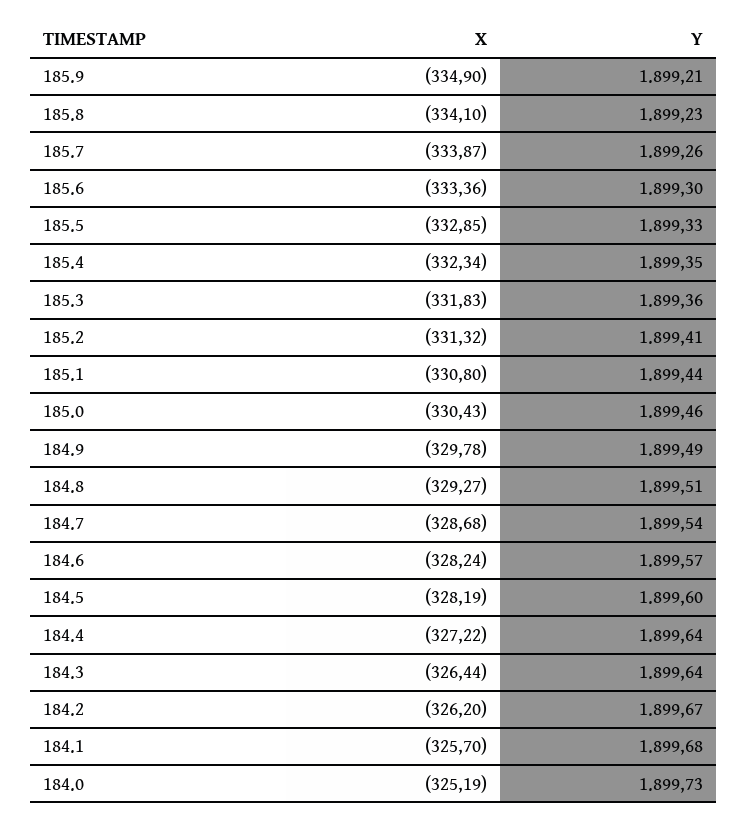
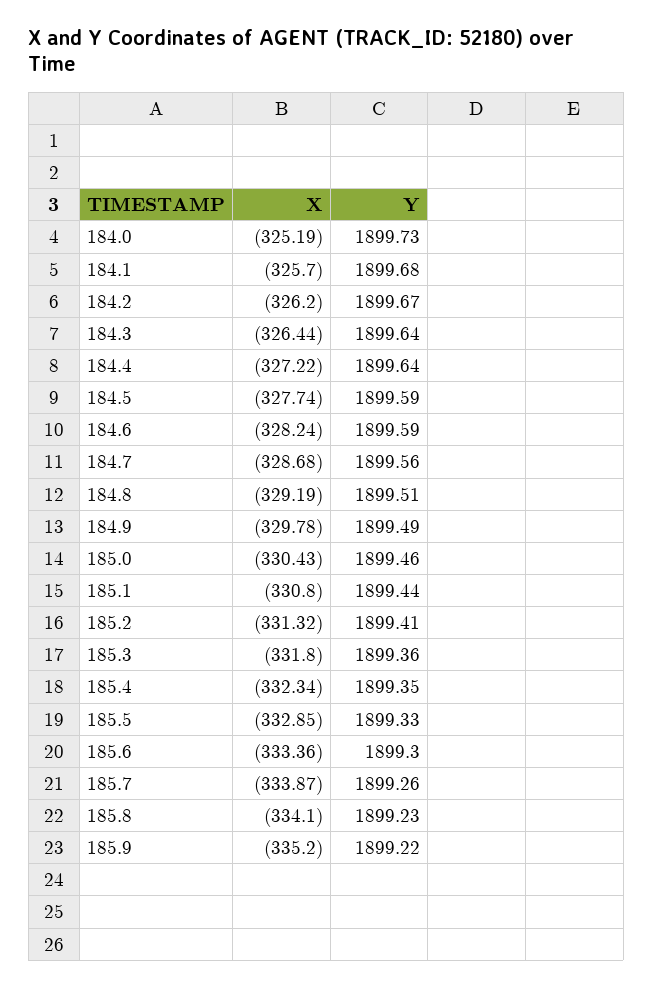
X, 185.9: -334.9 -> -335.2
Y, 185.9: 1899.21 -> 1899.22
X, 185.3: -331.83 -> -331.8
X, 184.8: -329.27 -> -329.19
Y, 184.7: 1899.54 -> 1899.56
Y, 184.6: 1899.57 -> 1899.59
X, 184.5: -328.19 -> -327.74
Y, 184.5: 1899.6 -> 1899.59

